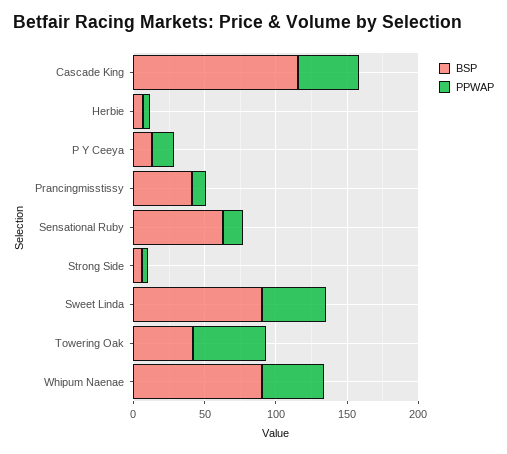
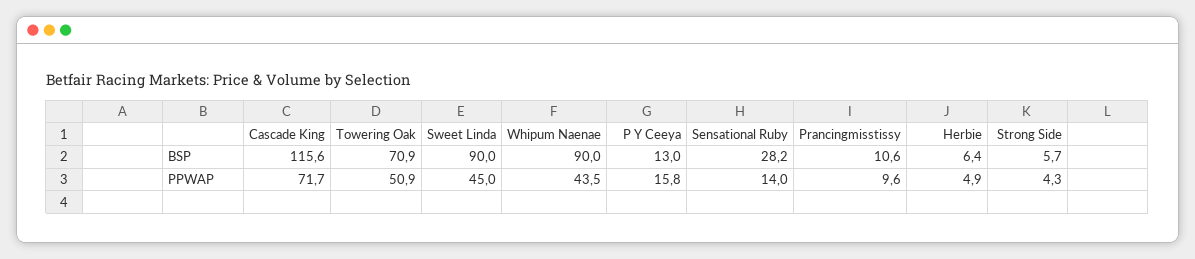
PPWAP, Cascade King: 40 -> 71.7
BSP, Prancingmisstissy: 40 -> 10.6
BSP, Sensational Ruby: 60 -> 28.2
BSP, Towering Oak: 40 -> 70.9

